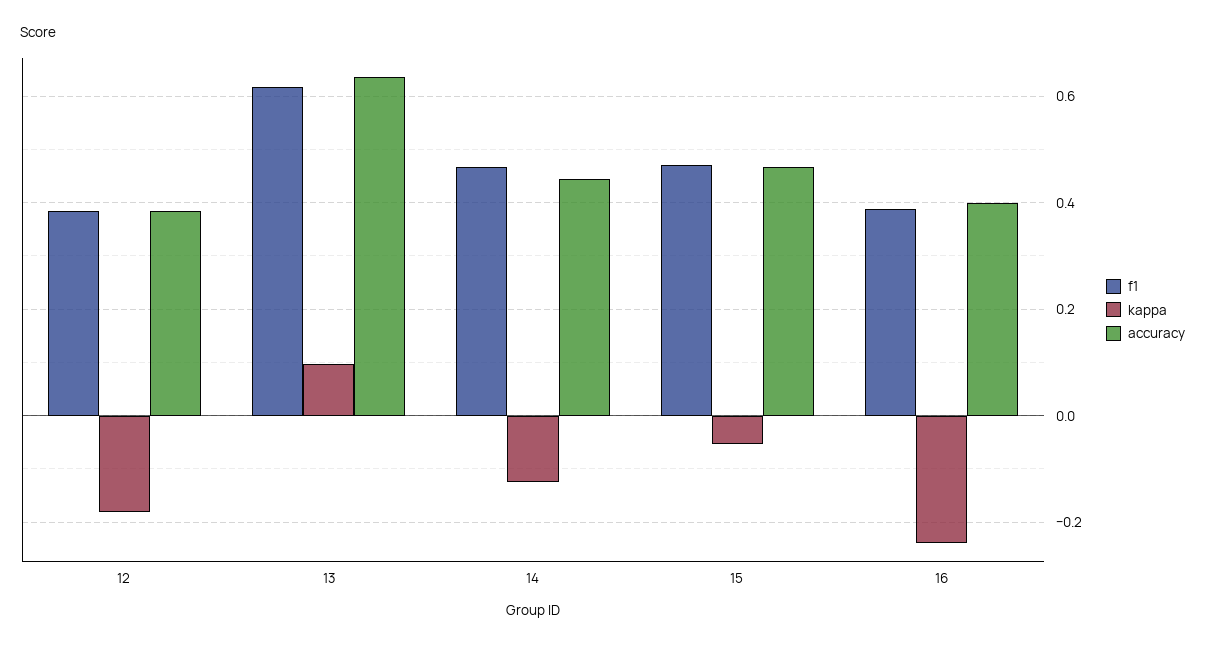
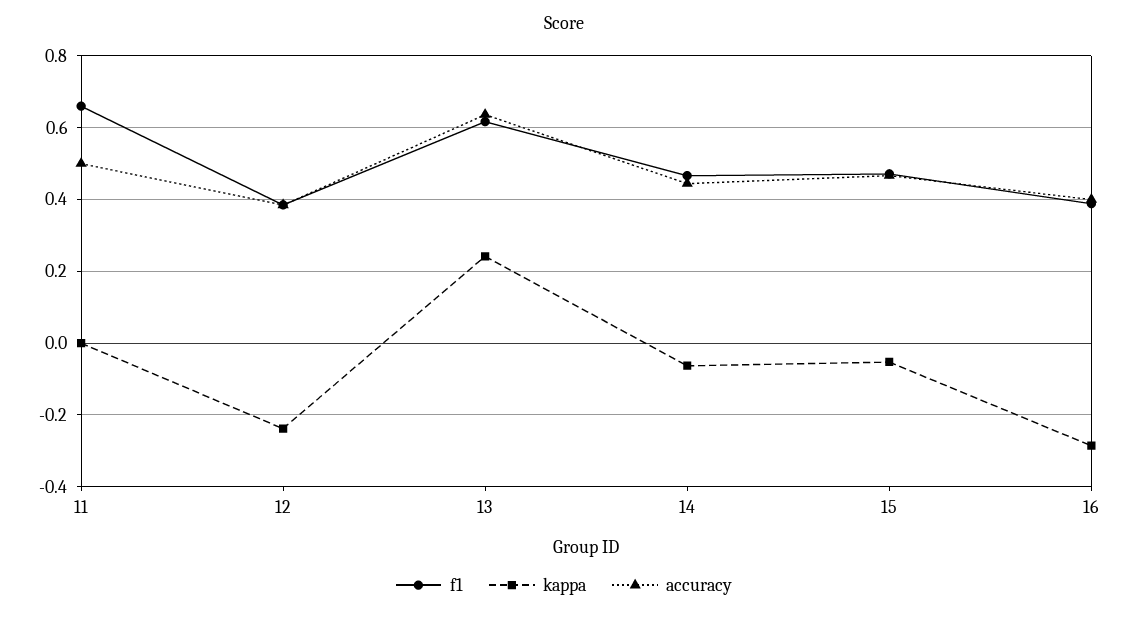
kappa, 12: -0.18 -> -0.24
kappa, 13: 0.1 -> 0.24
kappa, 14: -0.12 -> -0.06
kappa, 16: -0.24 -> -0.28
f1, 11: none -> 0.66
kappa, 11: none -> 0
accuracy, 11: none -> 0.5

